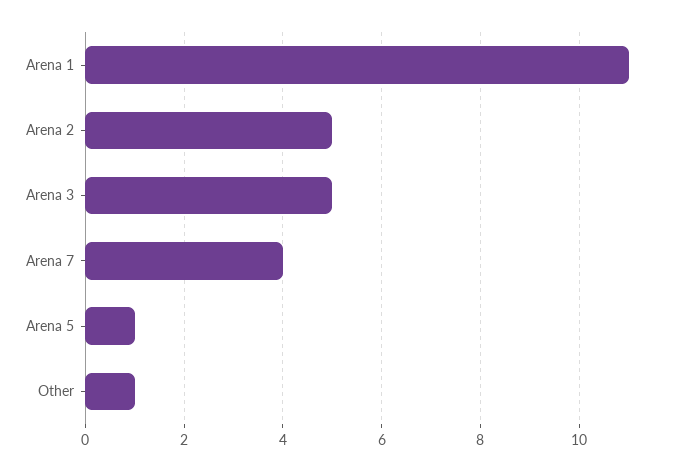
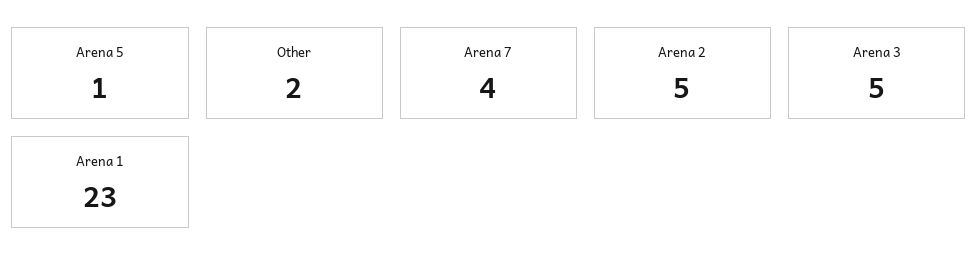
Arena 1: 11 -> 23
Other: 1 -> 2

